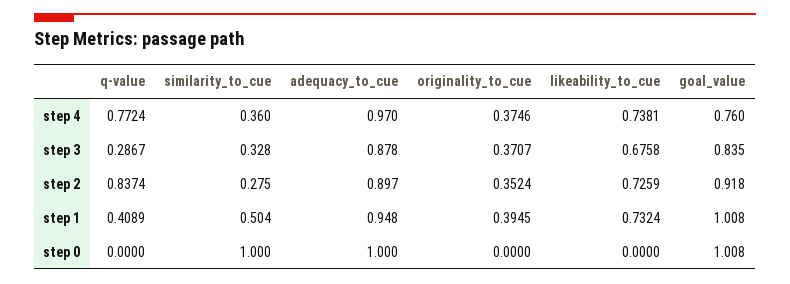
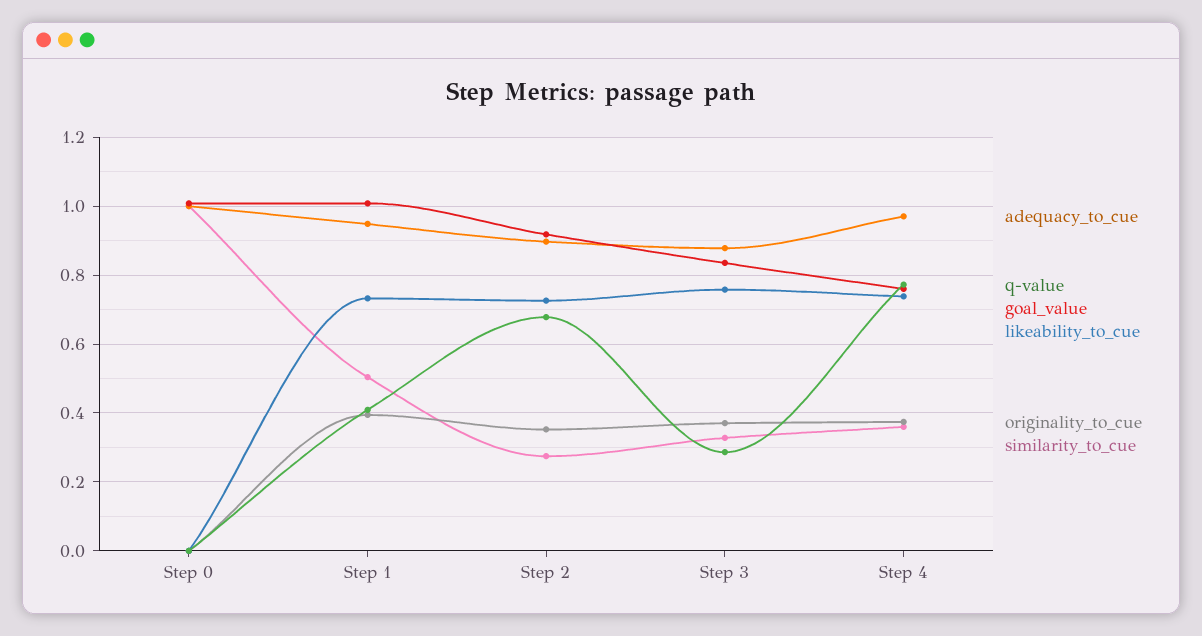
likeability_to_cue, step 3: 0.6758 -> 0.76
q-value, step 2: 0.8374 -> 0.68

